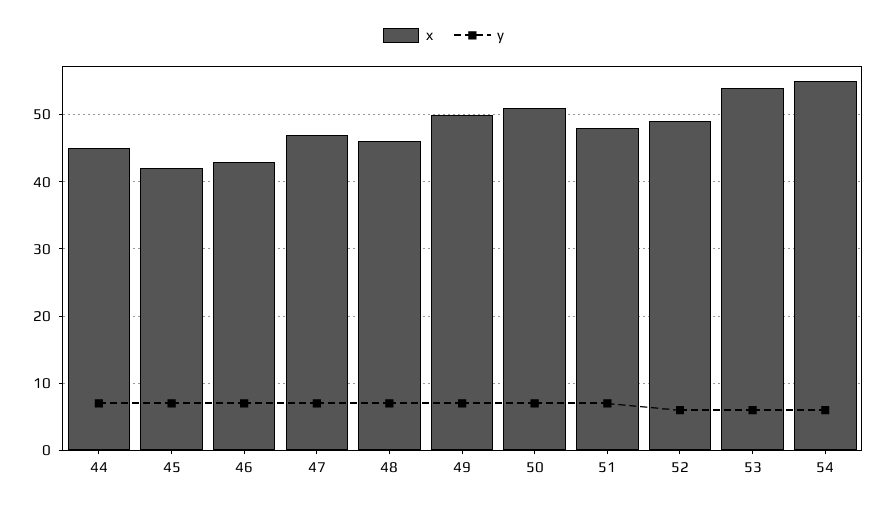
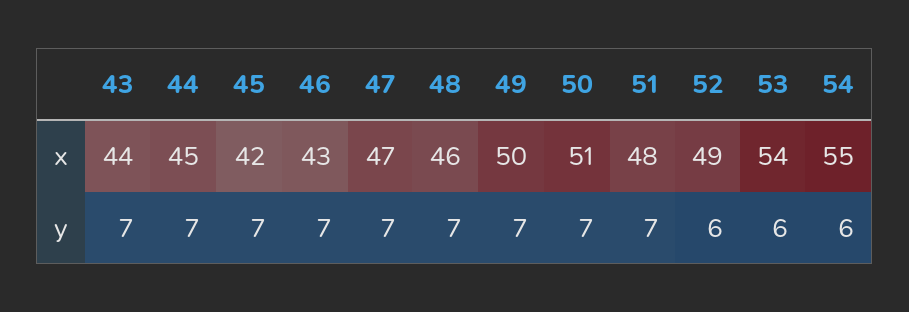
x, 43: none -> 44
y, 43: none -> 7

